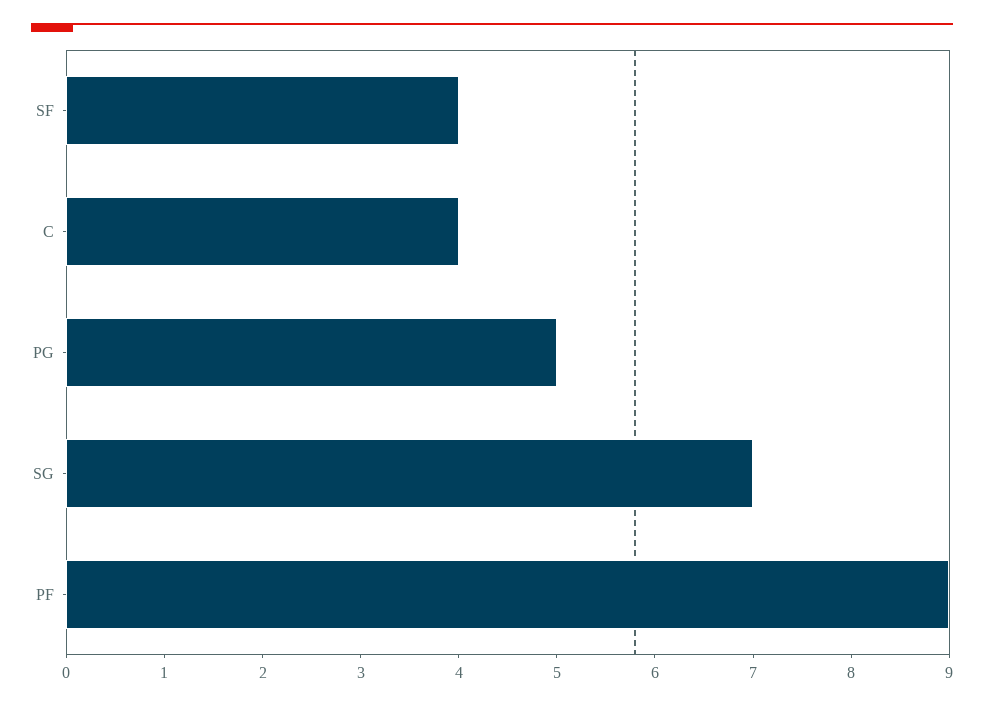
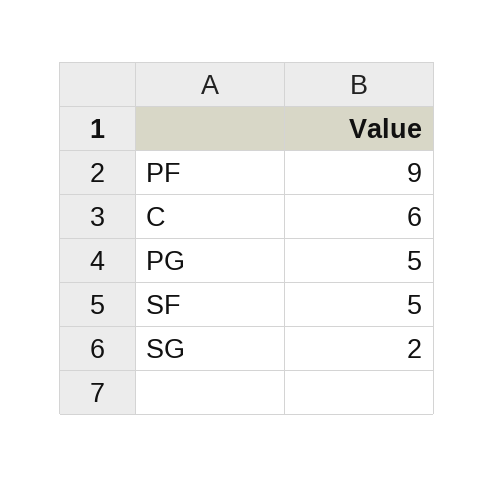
SF: 4 -> 5
C: 4 -> 6
SG: 7 -> 2

